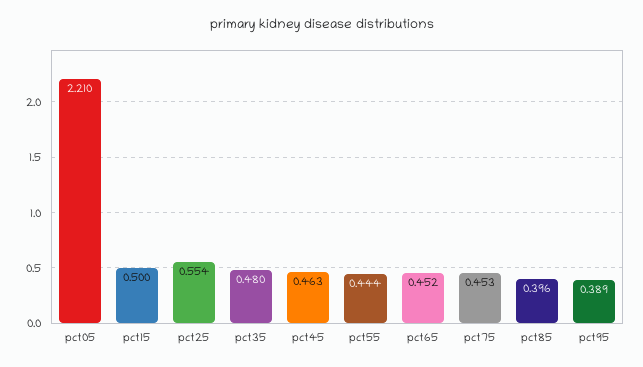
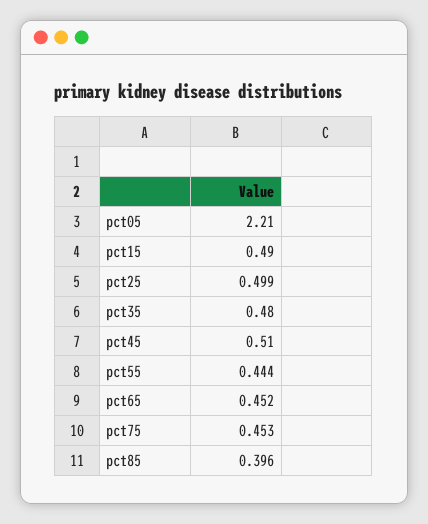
pct15: 0.5 -> 0.49
pct25: 0.554 -> 0.499
pct45: 0.463 -> 0.51
pct95: 0.389 -> none

